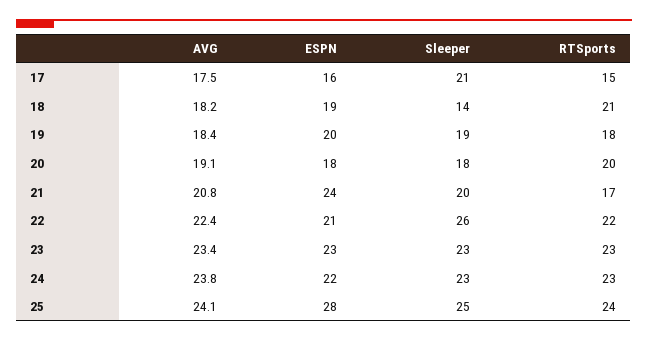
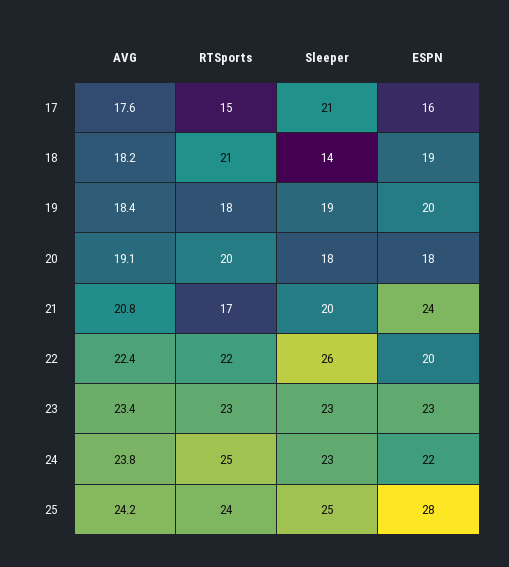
AVG, 17: 17.5 -> 17.6
ESPN, 22: 21 -> 20
RTSports, 24: 23 -> 25
AVG, 25: 24.1 -> 24.2

